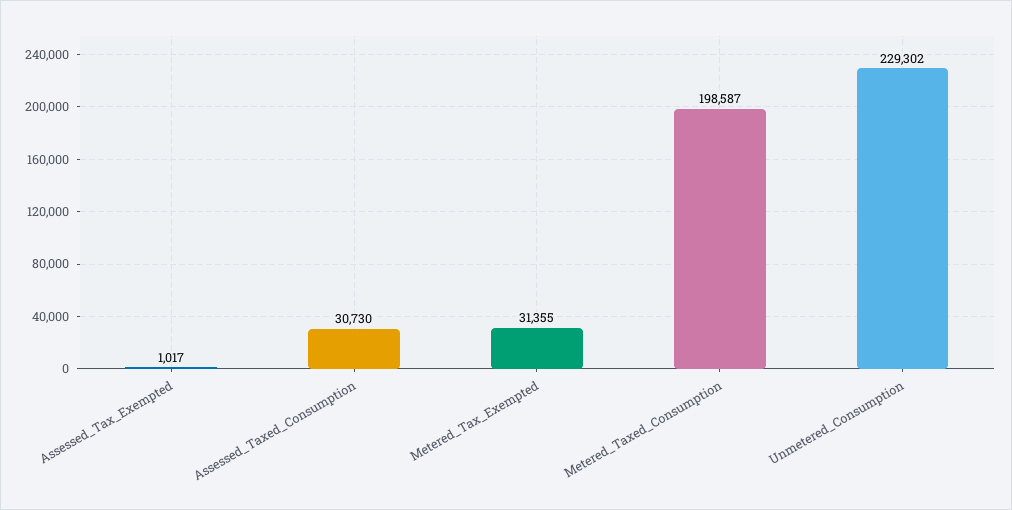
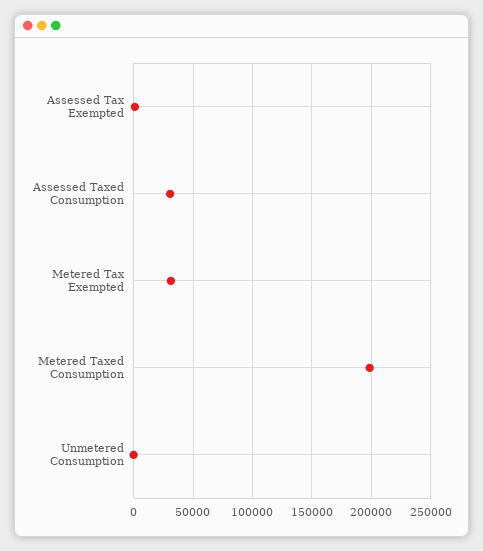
Unmetered_Consumption: 229302 -> 0

